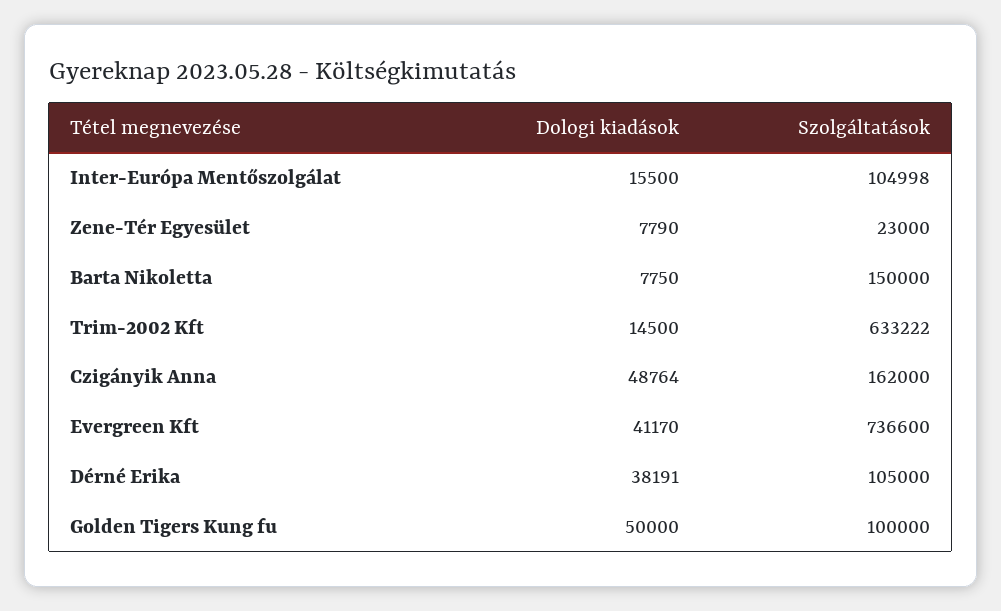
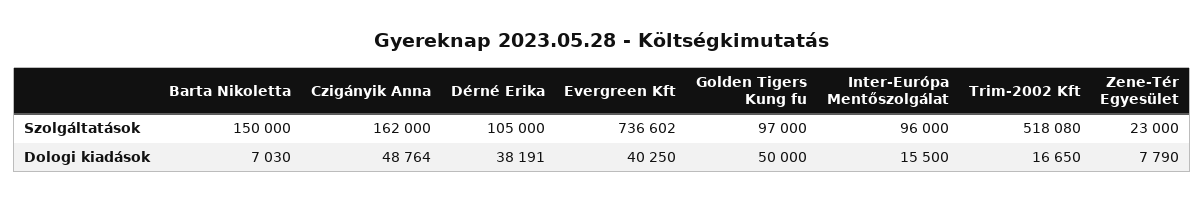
Szolgáltatások, Inter-Európa Mentőszolgálat: 104998 -> 96000
Dologi kiadások, Barta Nikoletta: 7750 -> 7030
Dologi kiadások, Trim-2002 Kft: 14500 -> 16650
Szolgáltatások, Trim-2002 Kft: 633222 -> 518080
Dologi kiadások, Evergreen Kft: 41170 -> 40250
Szolgáltatások, Evergreen Kft: 736600 -> 736602
Szolgáltatások, Golden Tigers Kung fu: 100000 -> 97000

